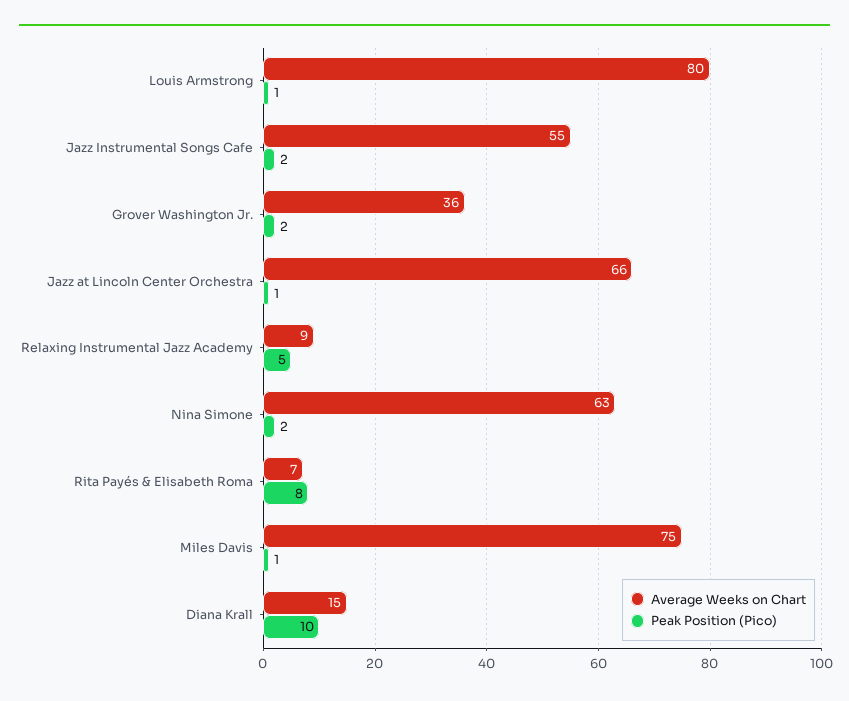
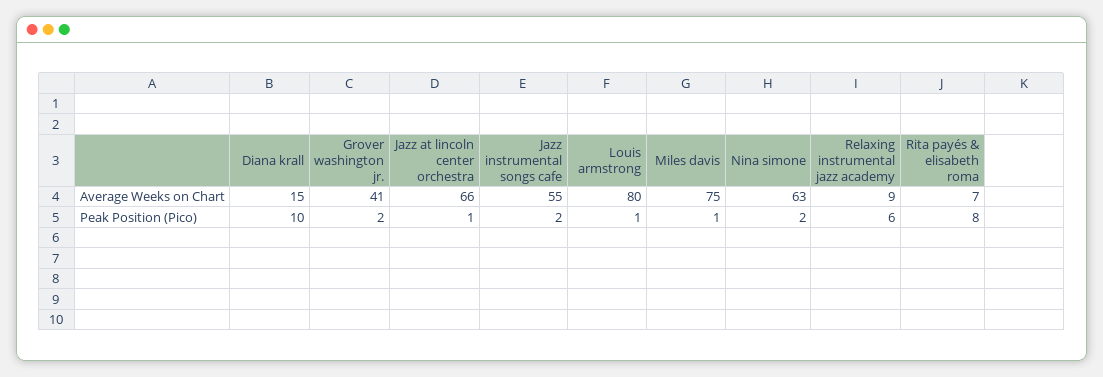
Average Weeks on Chart, Grover Washington Jr.: 36 -> 41
Peak Position (Pico), Relaxing Instrumental Jazz Academy: 5 -> 6

